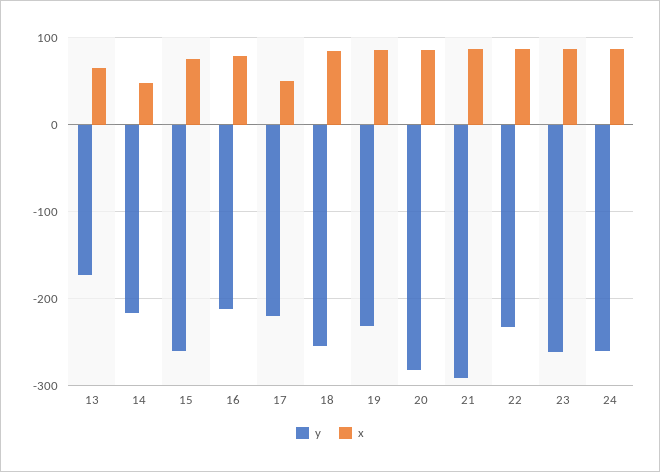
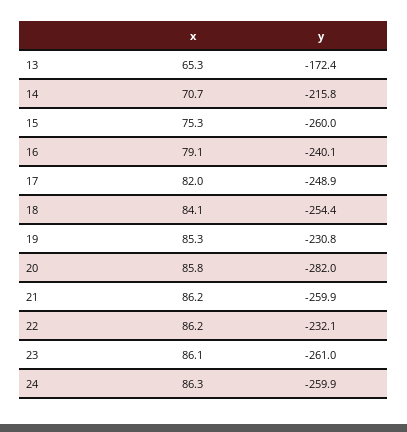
x, 14: 50 -> 70.7
y, 16: -210 -> -240.1
y, 17: -220 -> -248.9
x, 17: 50 -> 82
y, 21: -290 -> -259.9

